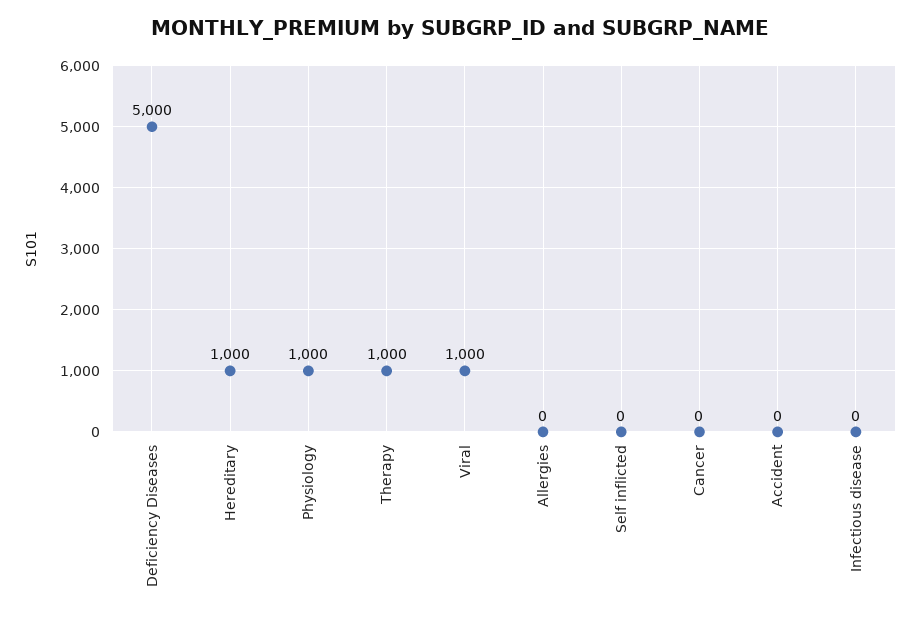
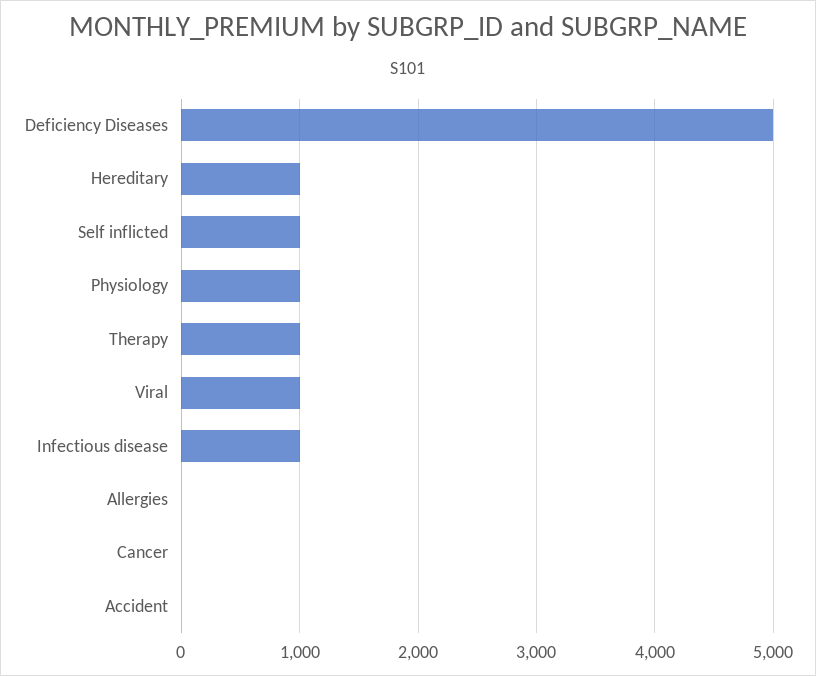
Self inflicted: 0 -> 1000
Infectious disease: 0 -> 1000

